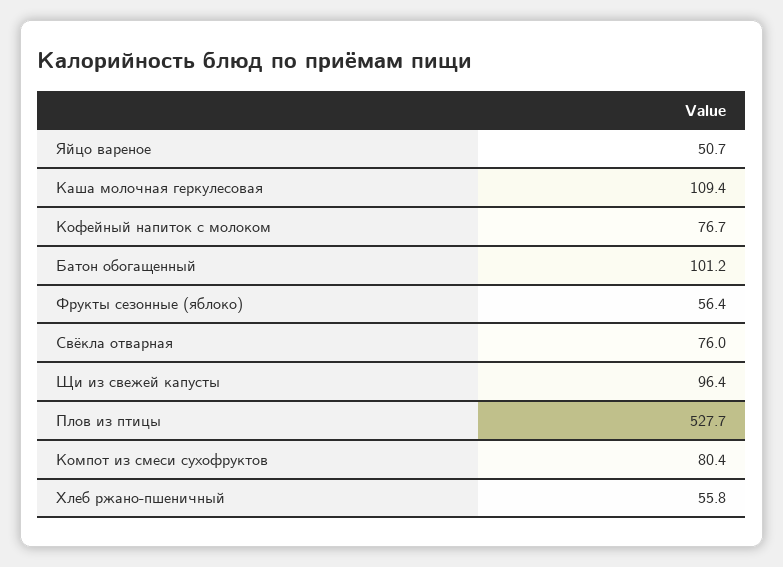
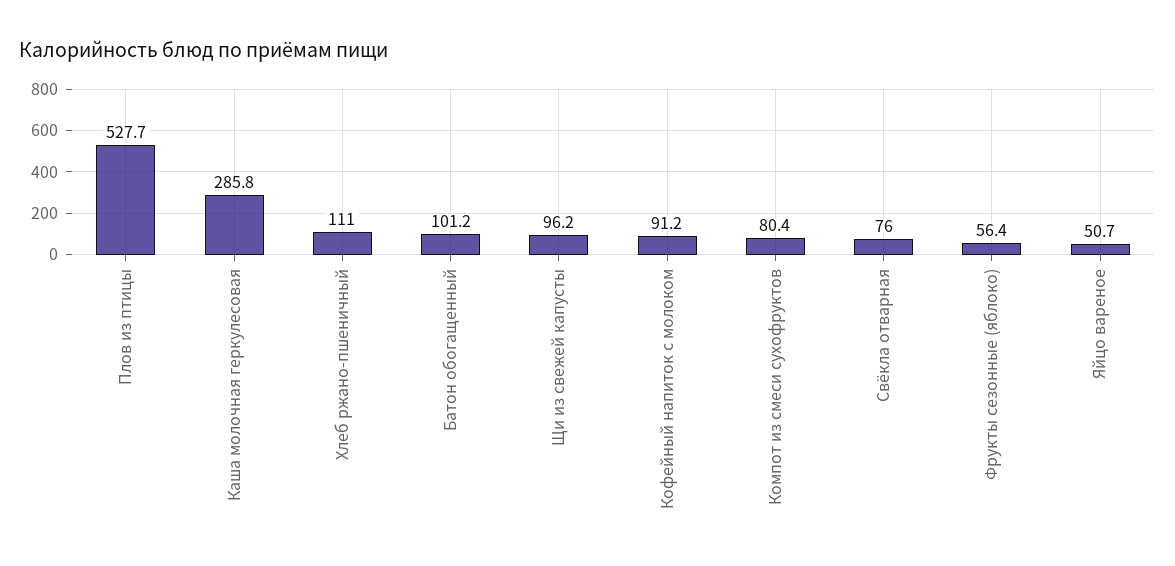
Каша молочная геркулесовая: 109.4 -> 285.8
Кофейный напиток с молоком: 76.7 -> 91.2
Щи из свежей капусты: 96.4 -> 96.2
Хлеб ржано-пшеничный: 55.8 -> 111

